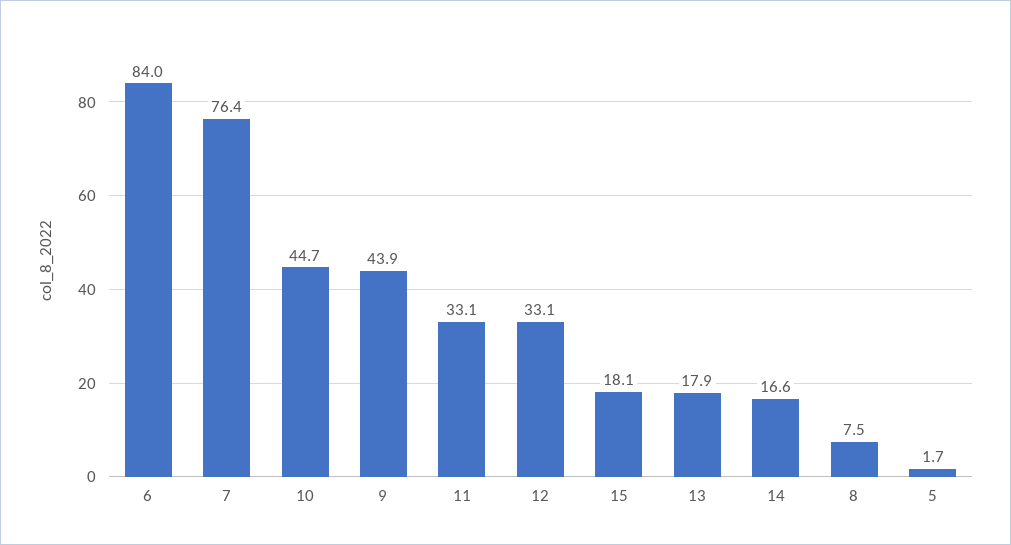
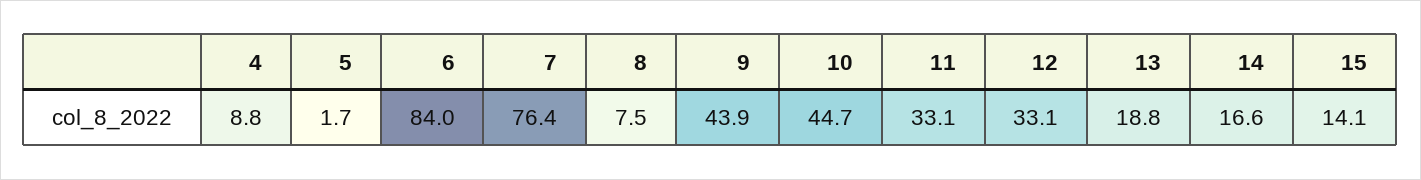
15: 18.1 -> 14.1
13: 17.9 -> 18.8
4: none -> 8.8

